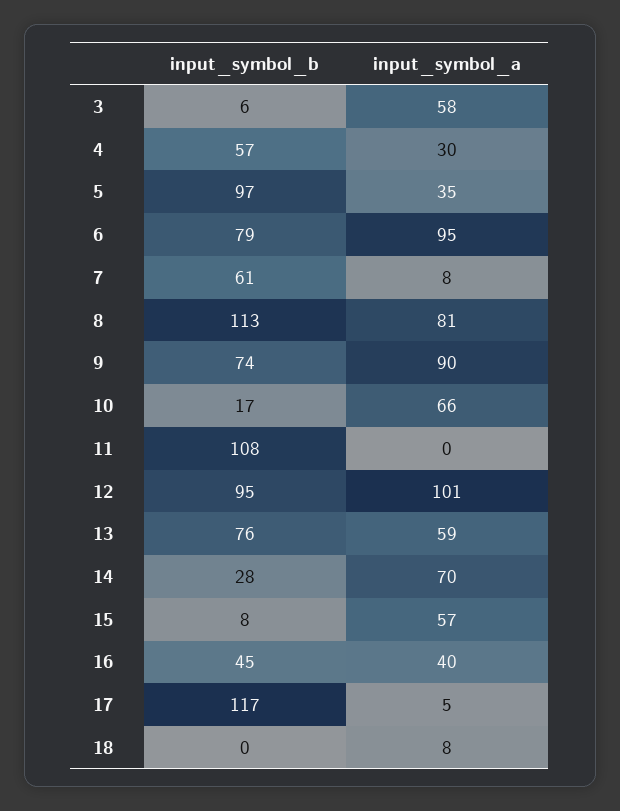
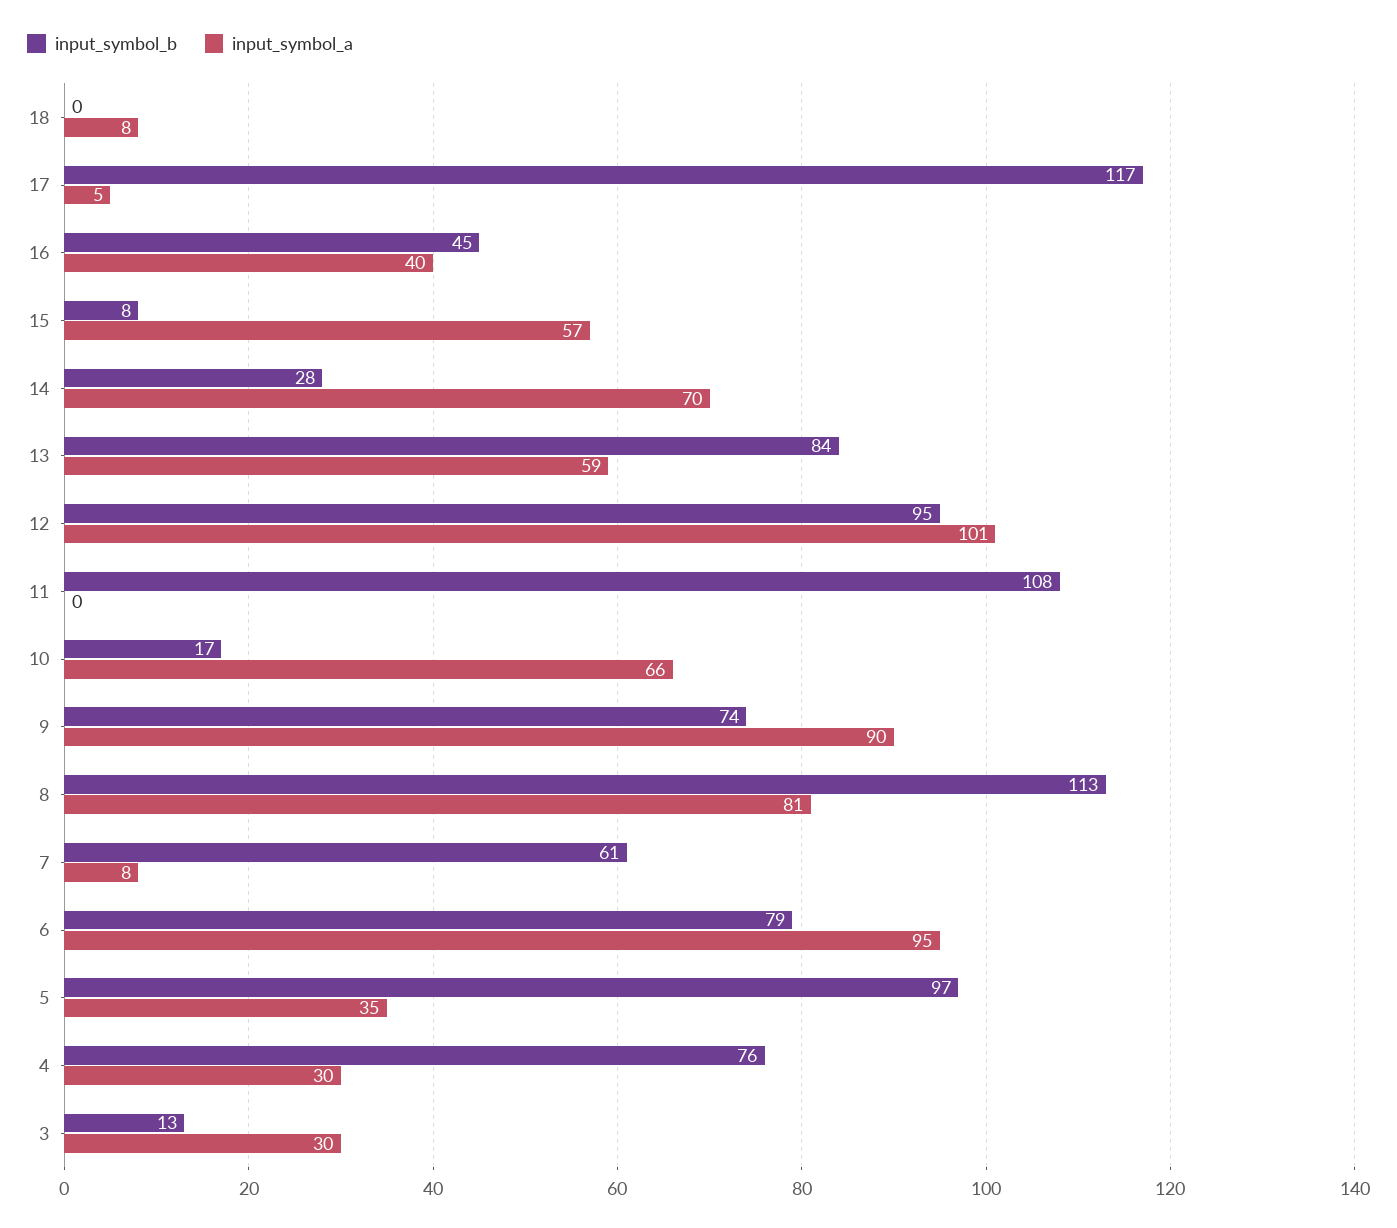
input_symbol_b, 3: 6 -> 13
input_symbol_a, 3: 58 -> 30
input_symbol_b, 4: 57 -> 76
input_symbol_b, 13: 76 -> 84

